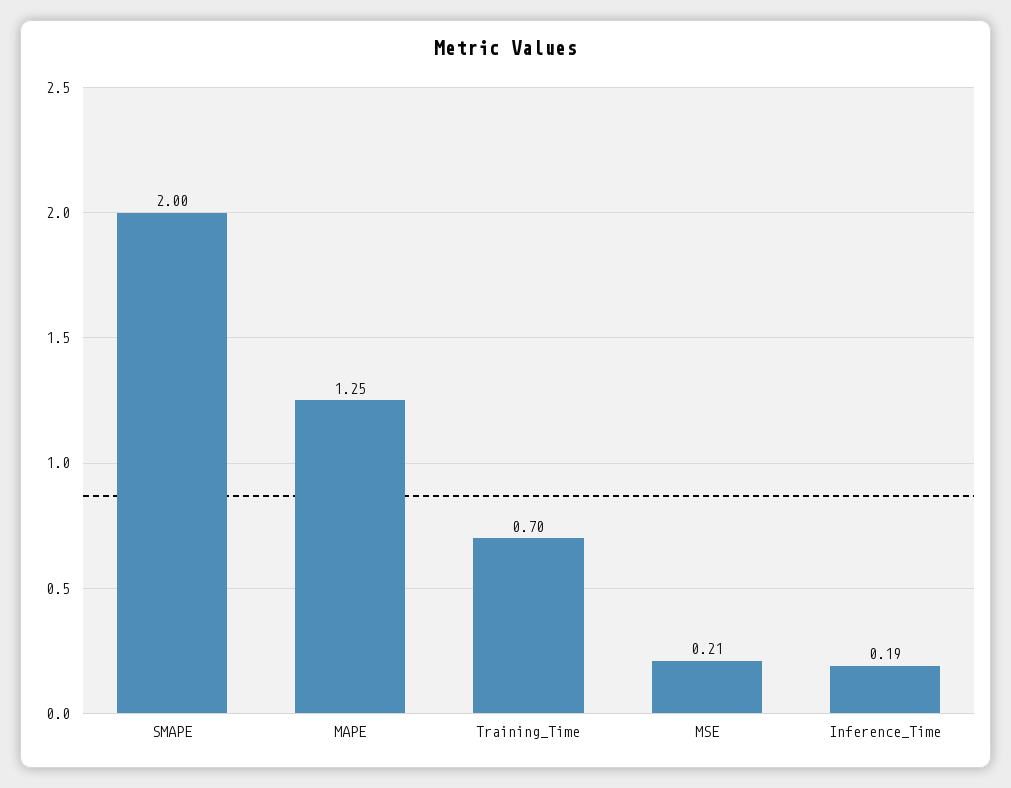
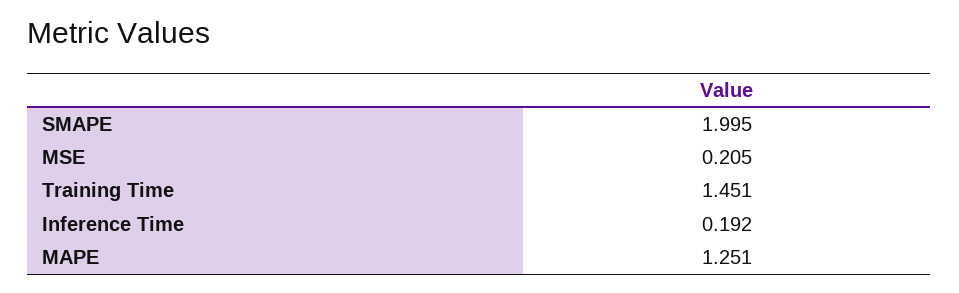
Training_Time: 0.7 -> 1.451

